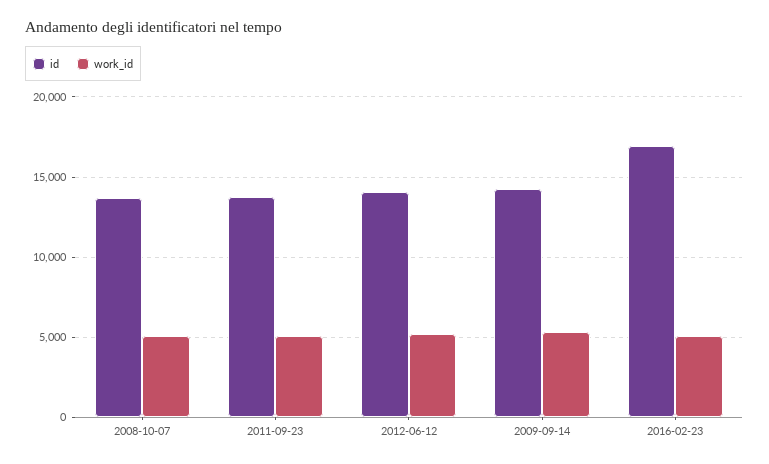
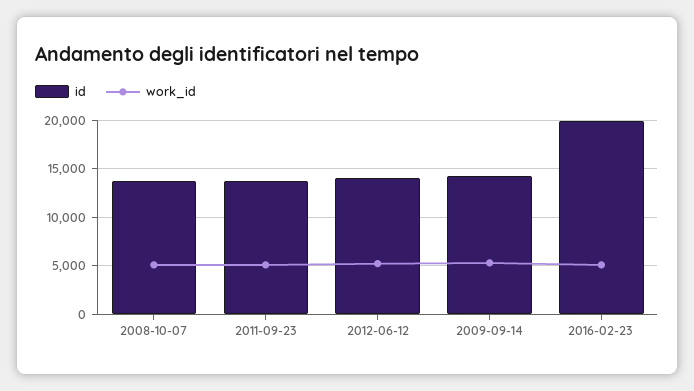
id, 2016-02-23: 17000 -> 20000

